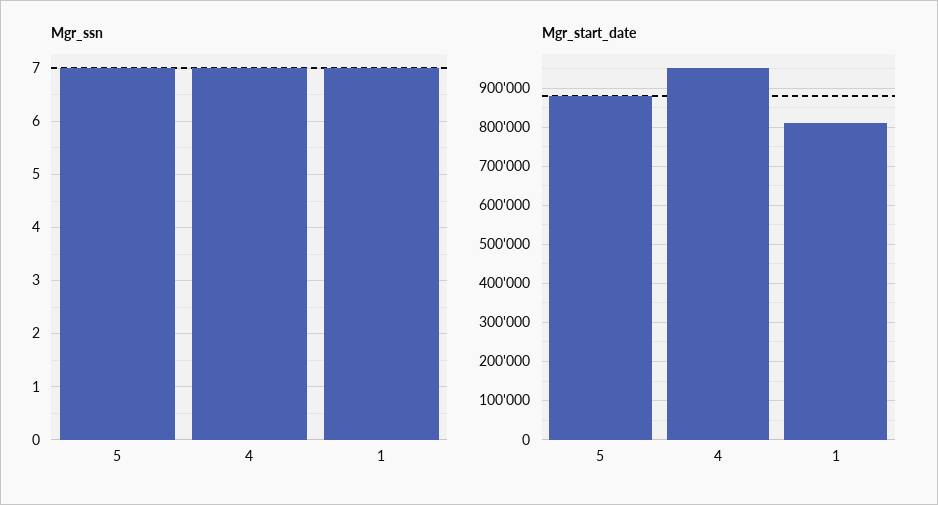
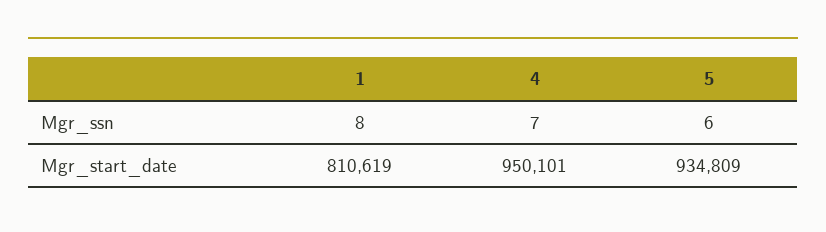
Mgr_ssn, 5: 7 -> 6
Mgr_ssn, 1: 7 -> 8
Mgr_start_date, 5: 880000 -> 934809

